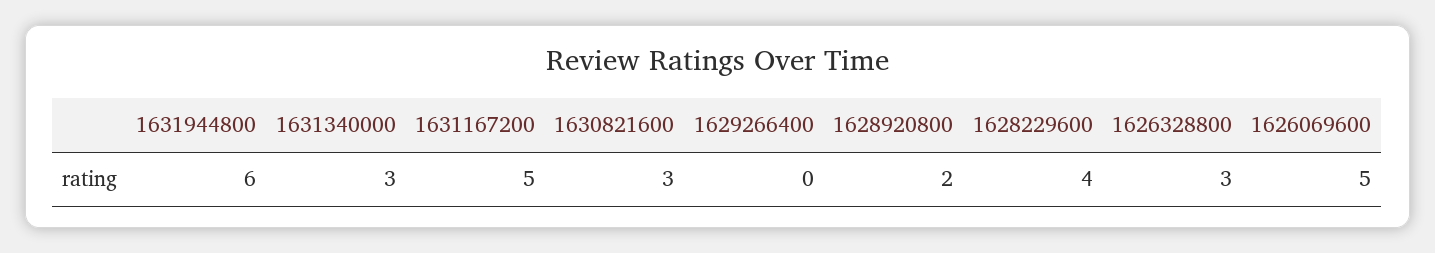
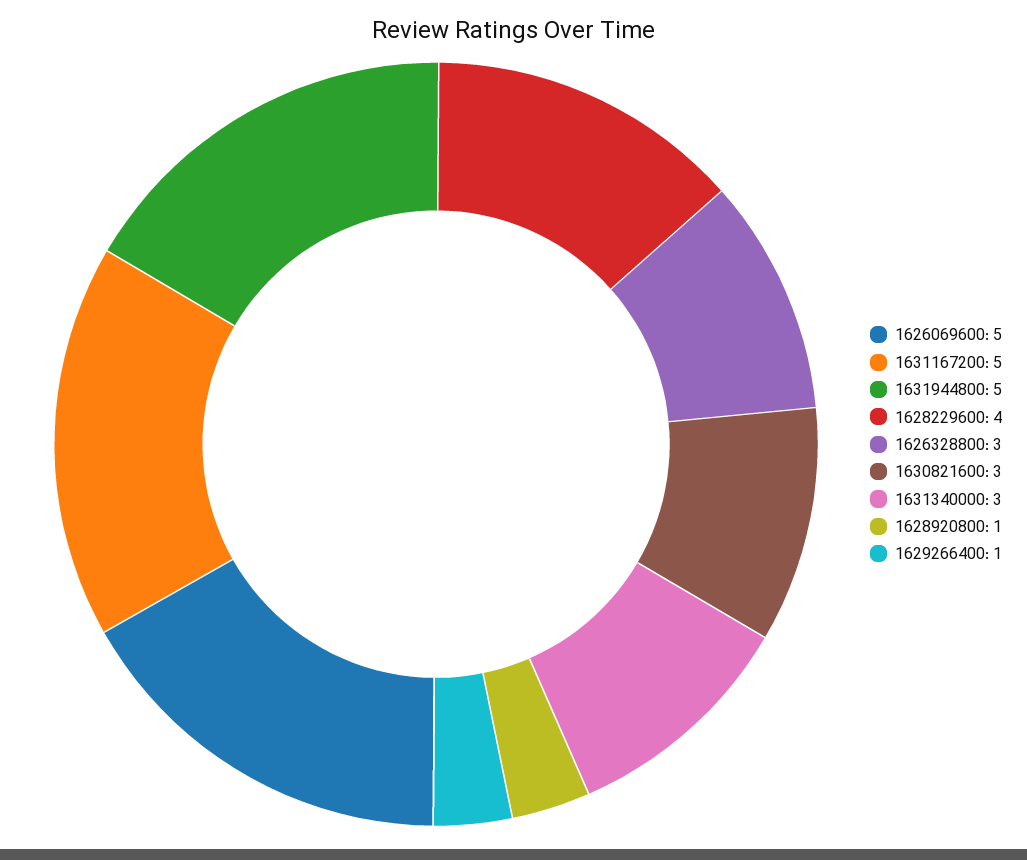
1631944800: 6 -> 5
1629266400: 0 -> 1
1628920800: 2 -> 1

